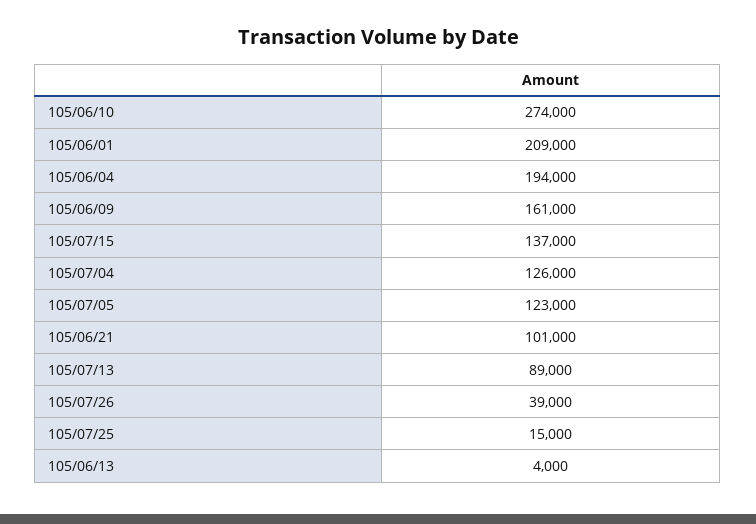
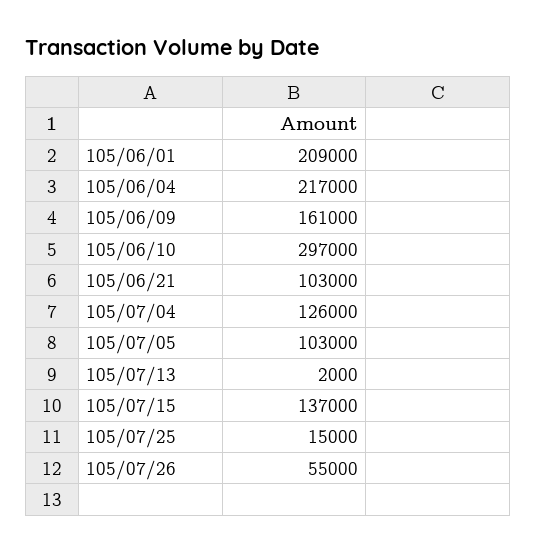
105/06/10: 274000 -> 297000
105/06/04: 194000 -> 217000
105/07/05: 123000 -> 103000
105/06/21: 101000 -> 103000
105/07/13: 89000 -> 2000
105/07/26: 39000 -> 55000
105/06/13: 4000 -> none

